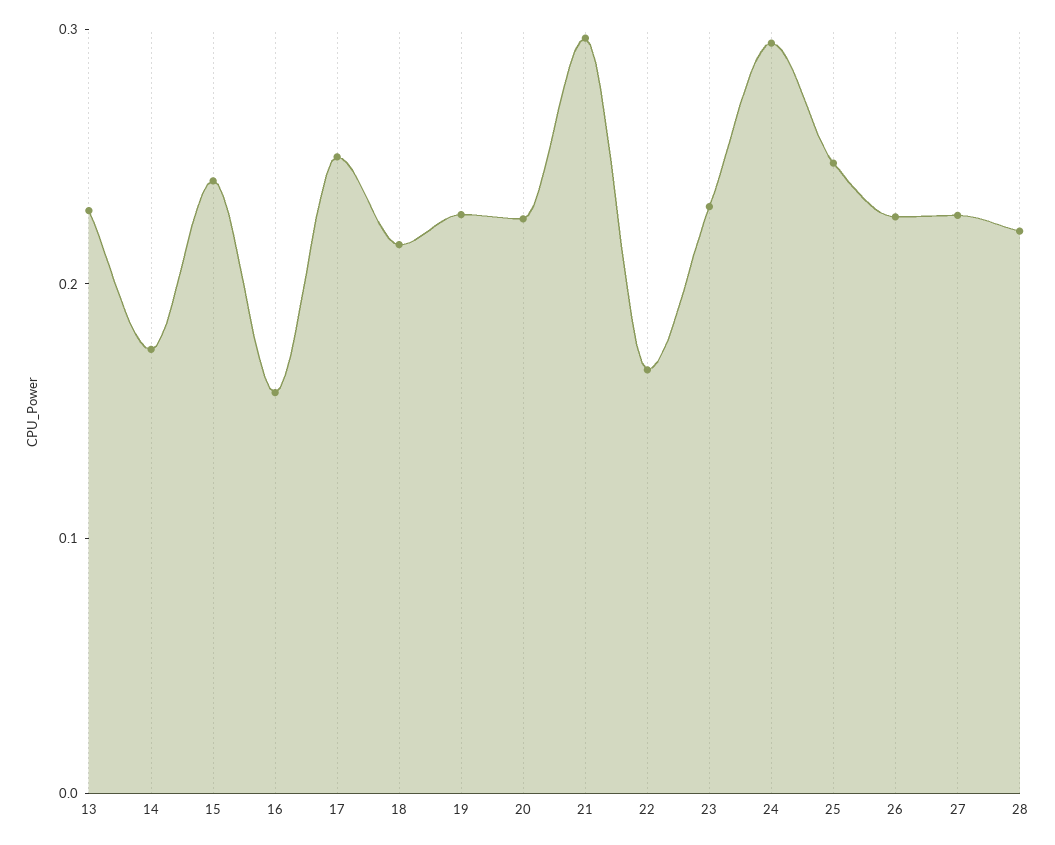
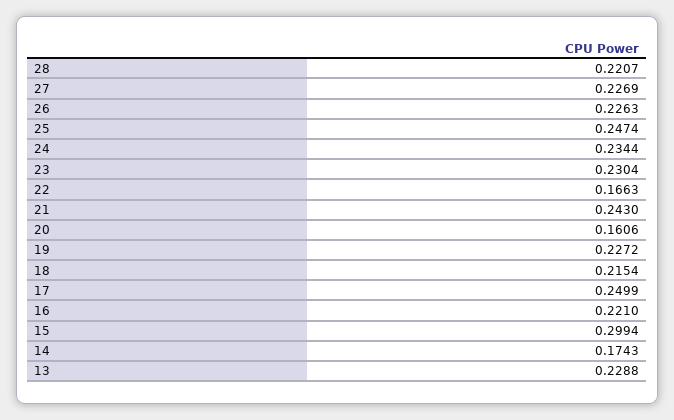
15: 0.24 -> 0.2994
16: 0.16 -> 0.221
20: 0.22 -> 0.1606
21: 0.3 -> 0.243
24: 0.3 -> 0.2344

